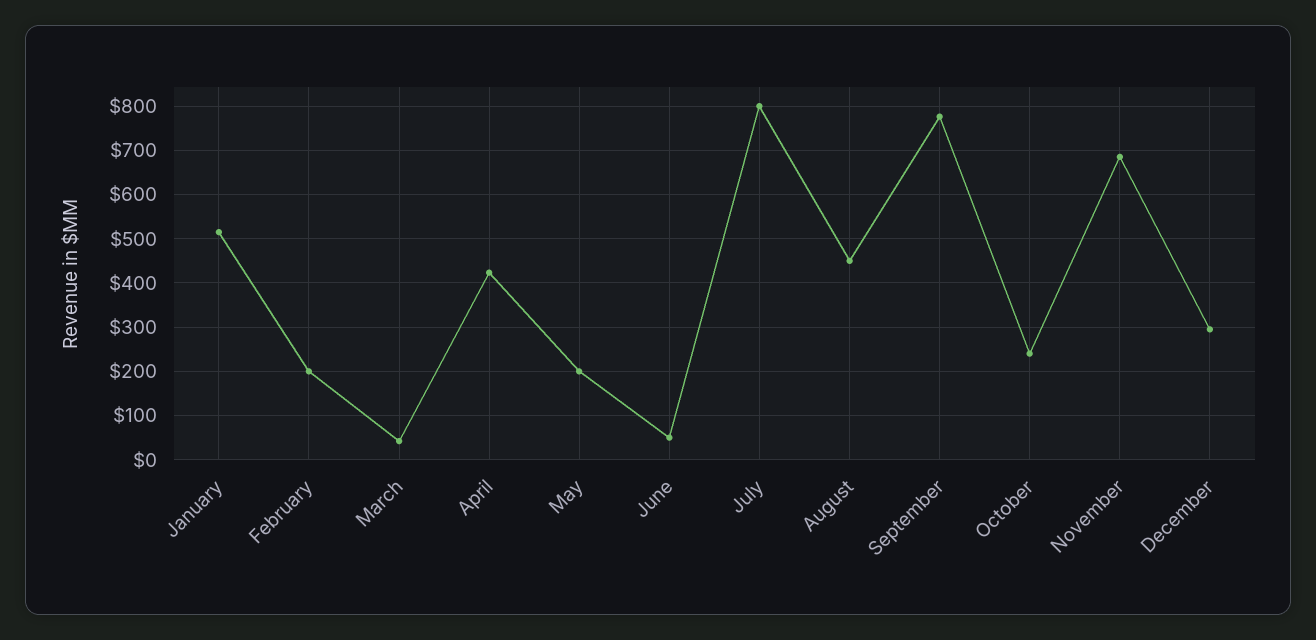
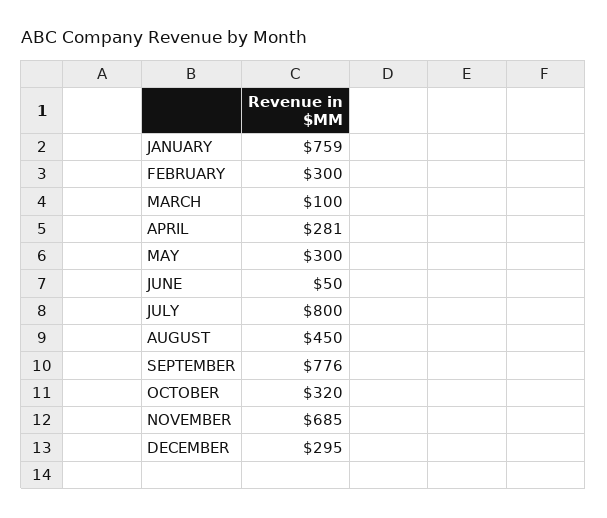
January: 520 -> 759
February: 200 -> 300
March: 40 -> 100
April: 420 -> 281
May: 200 -> 300
October: 240 -> 320

